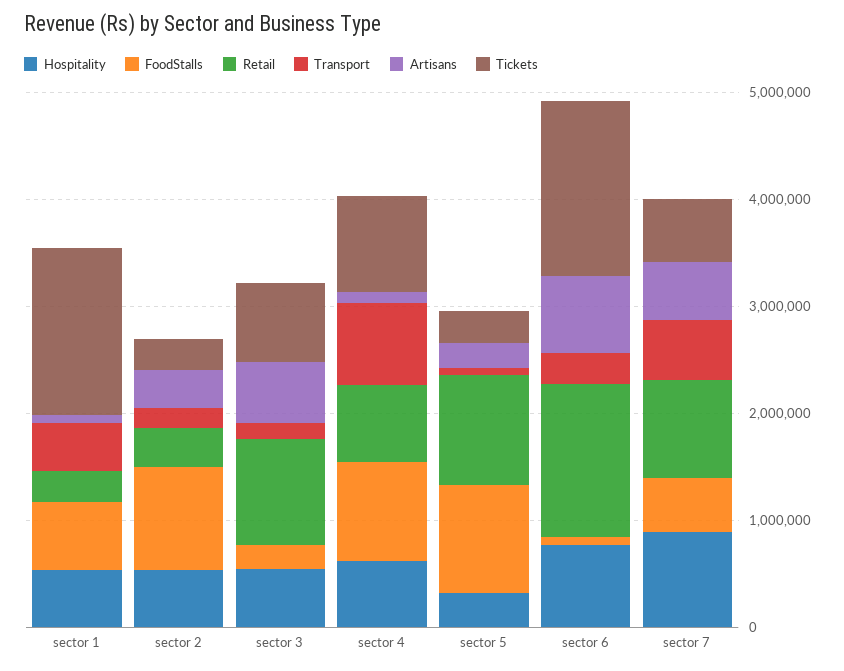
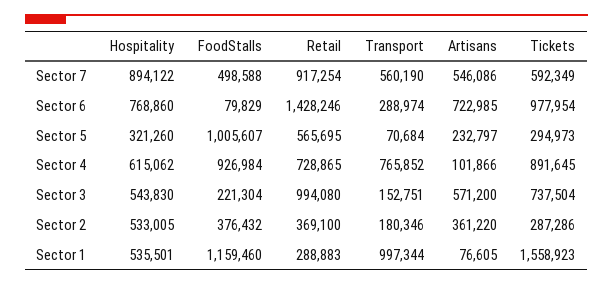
FoodStalls, sector 1: 600000 -> 1159460
Transport, sector 1: 400000 -> 997344
FoodStalls, sector 2: 1000000 -> 376432
Retail, sector 5: 1000000 -> 565695
Tickets, sector 6: 1600000 -> 977954

